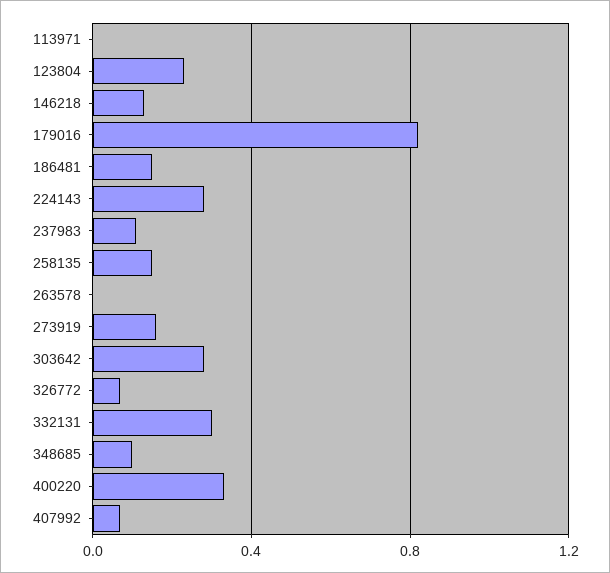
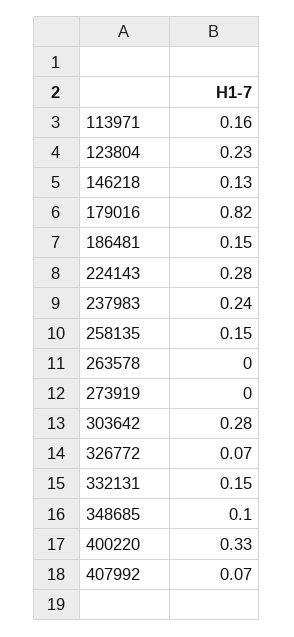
113971: 0 -> 0.16
237983: 0.1 -> 0.24
273919: 0.15 -> 0
332131: 0.3 -> 0.15

